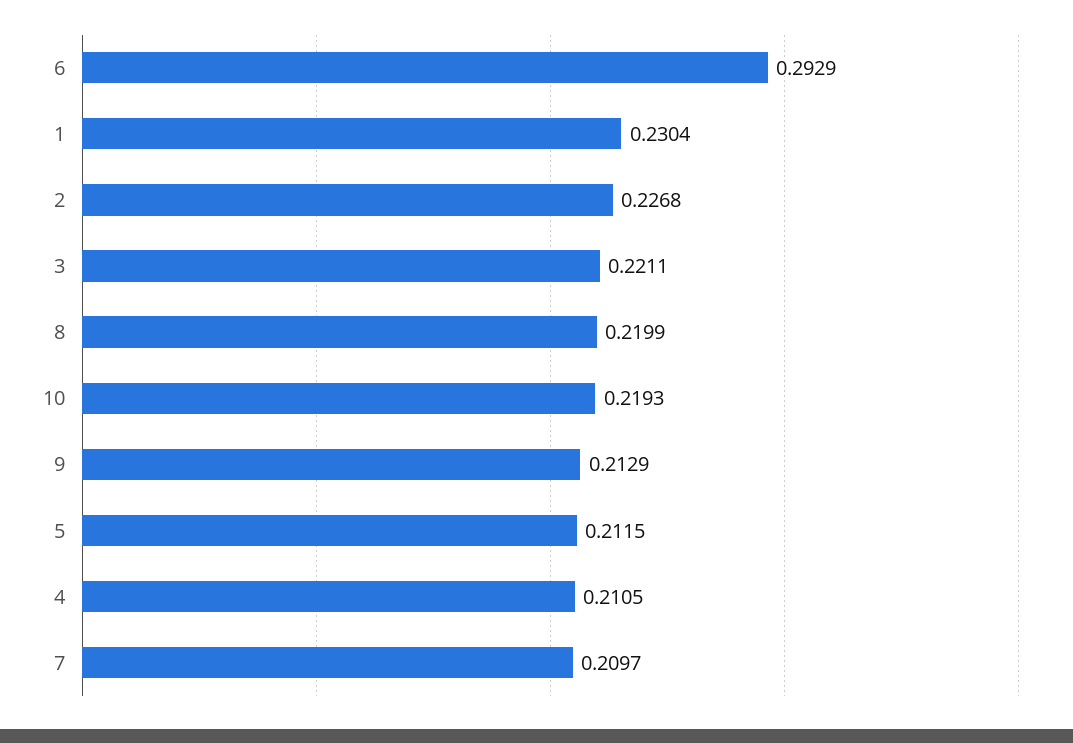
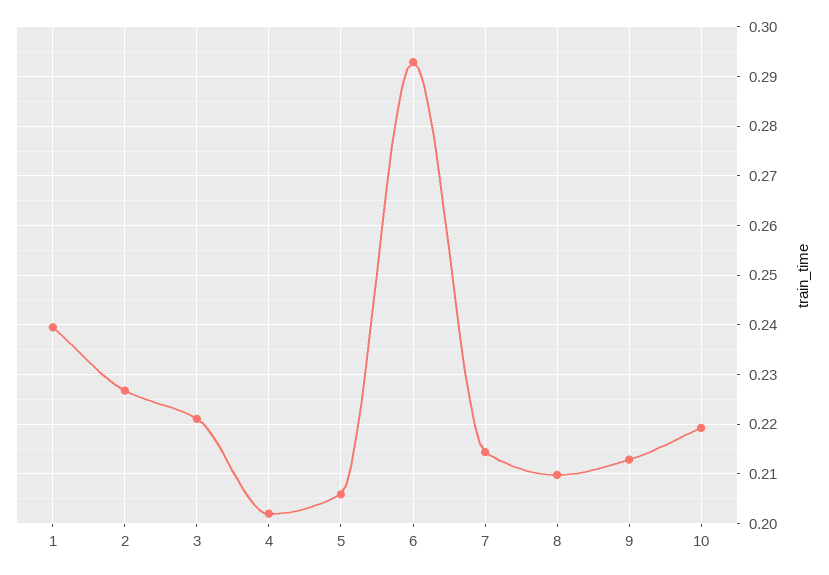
1: 0.2304 -> 0.24
8: 0.2199 -> 0.21
5: 0.2115 -> 0.206
4: 0.2105 -> 0.202
7: 0.2097 -> 0.214

